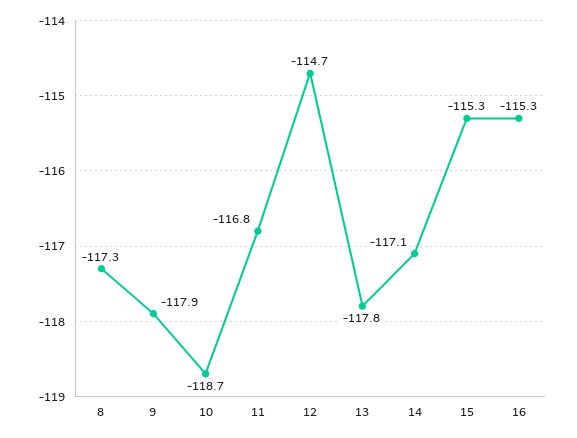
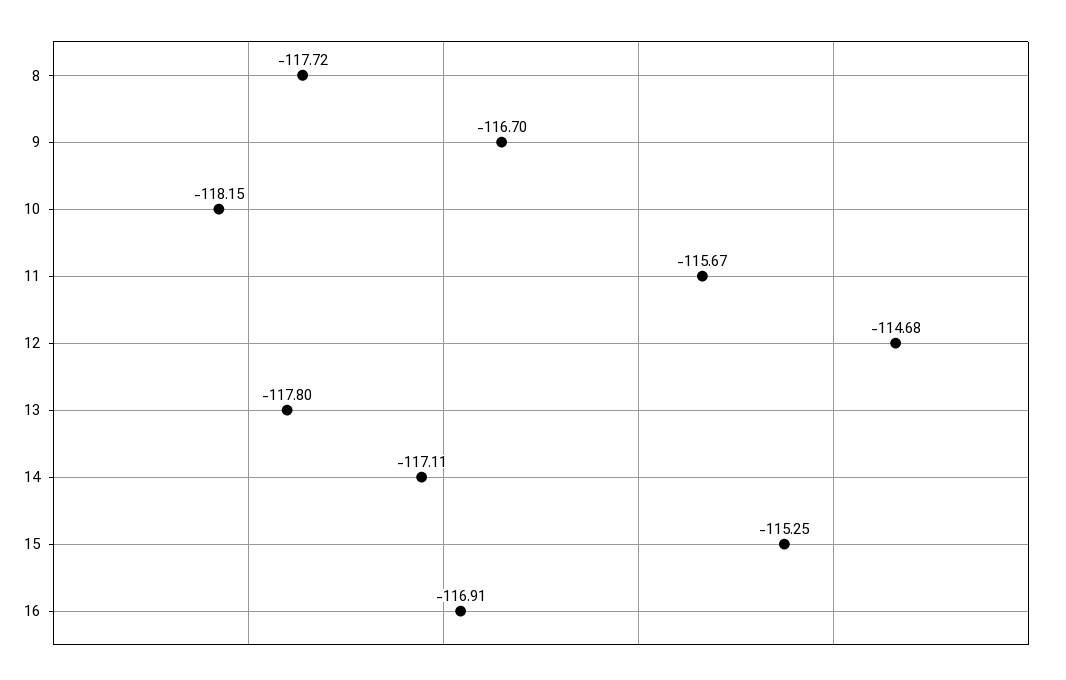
8: -117.3 -> -117.72
9: -117.9 -> -116.7
10: -118.7 -> -118.15
11: -116.8 -> -115.67
16: -115.3 -> -116.91

